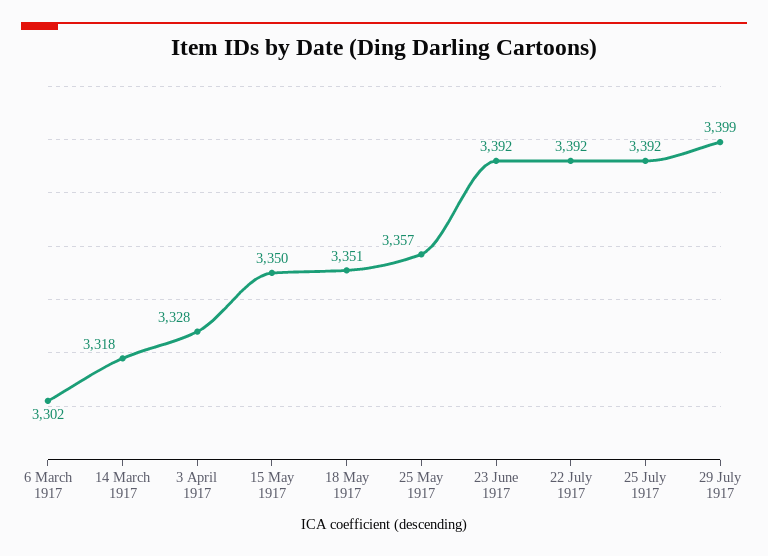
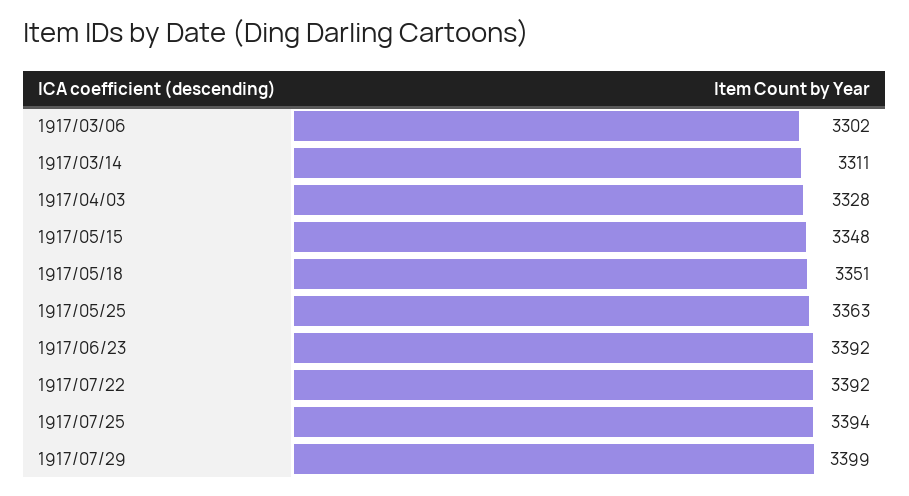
14 March 1917: 3318 -> 3311
15 May 1917: 3350 -> 3348
25 May 1917: 3357 -> 3363
25 July 1917: 3392 -> 3394

